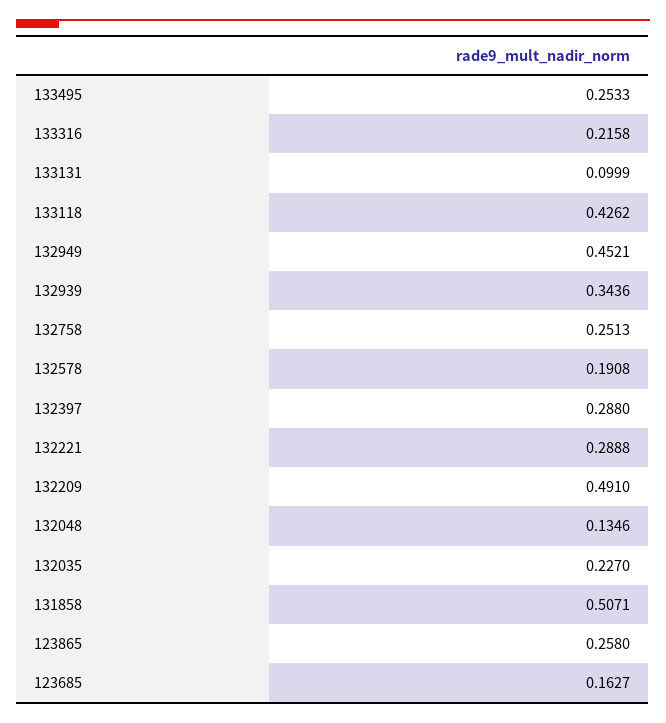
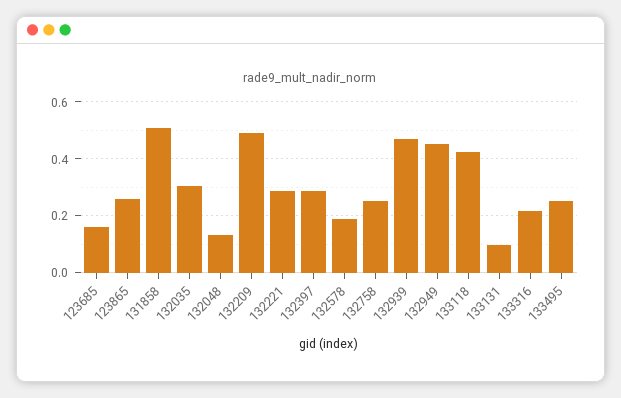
132939: 0.3436 -> 0.475
132035: 0.227 -> 0.3

